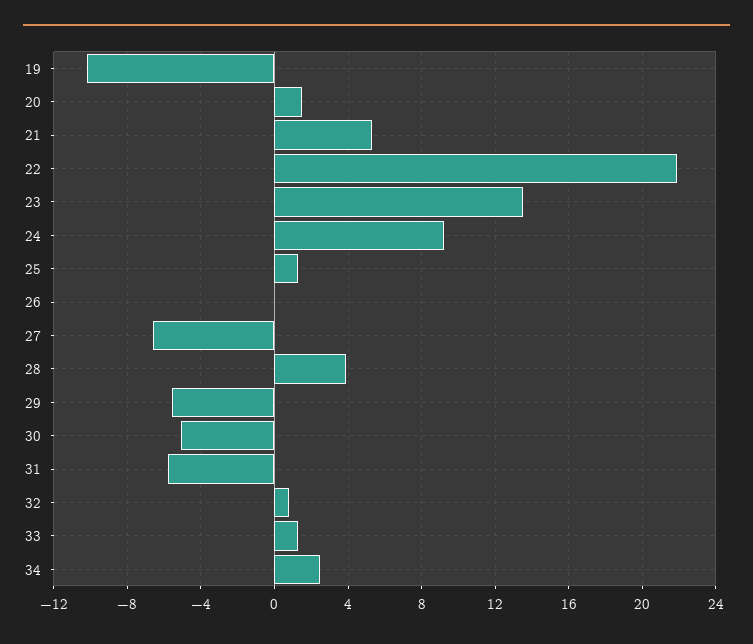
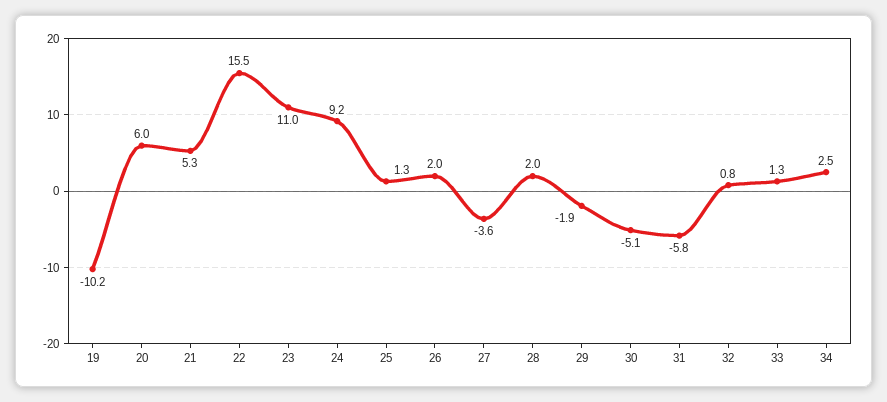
20: 1.5 -> 6
22: 22 -> 15.5
23: 13.5 -> 11
26: 0 -> 2
27: -6.5 -> -3.6
28: 4 -> 2
29: -5.5 -> -1.9

